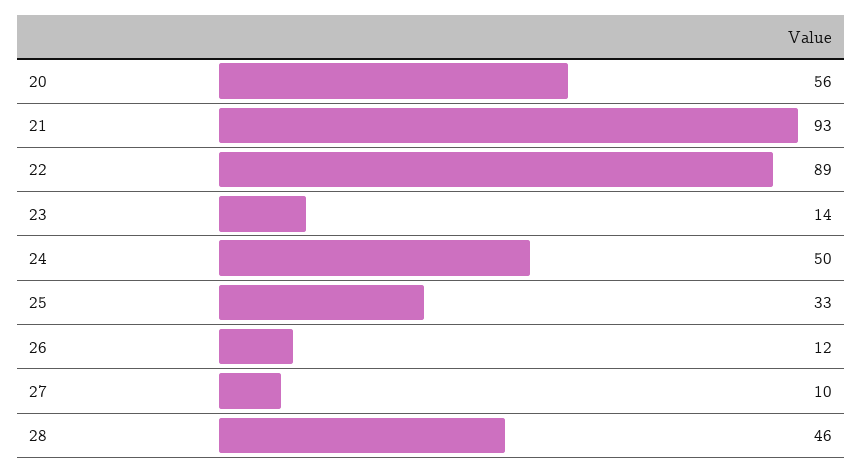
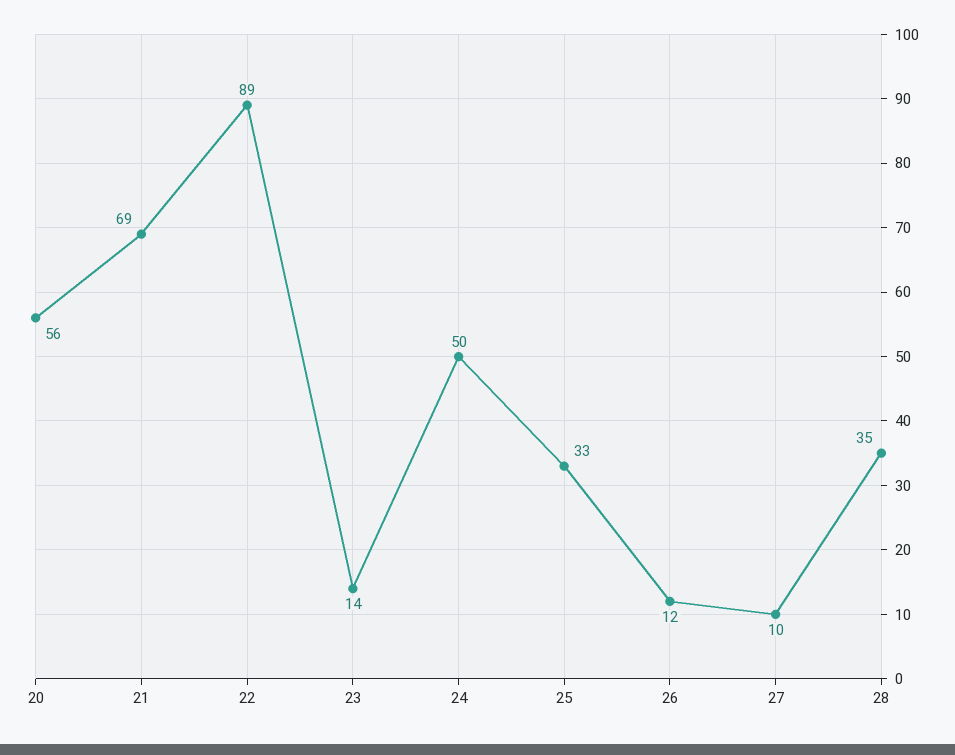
21: 93 -> 69
28: 46 -> 35

